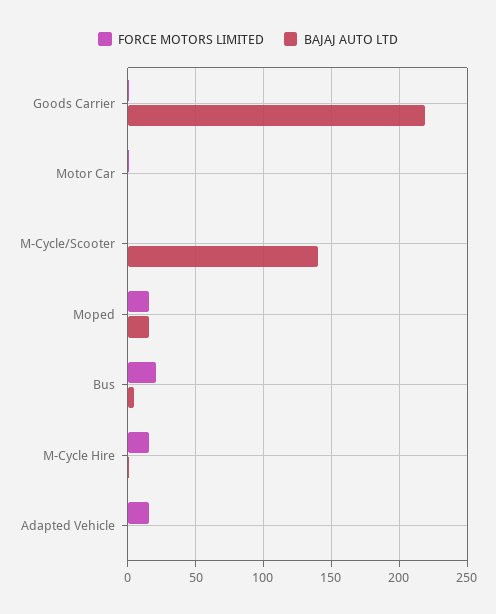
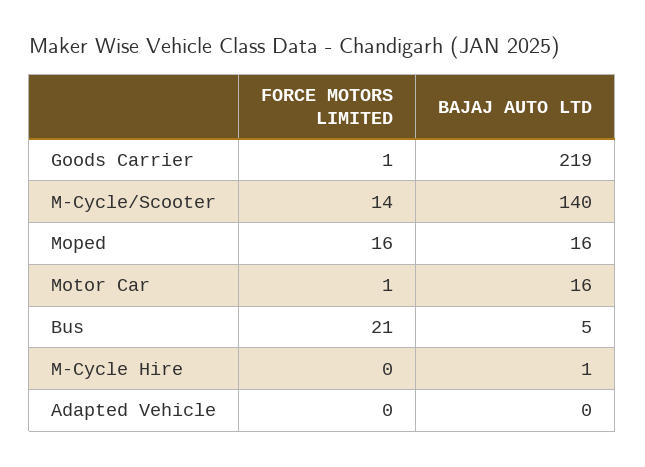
BAJAJ AUTO LTD, Motor Car: 0 -> 16
FORCE MOTORS LIMITED, M-Cycle/Scooter: 0 -> 14
FORCE MOTORS LIMITED, M-Cycle Hire: 15 -> 0
FORCE MOTORS LIMITED, Adapted Vehicle: 15 -> 0

